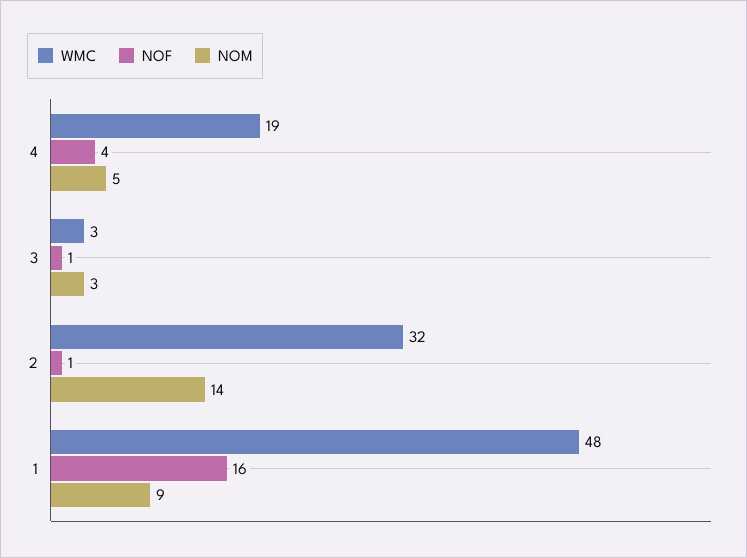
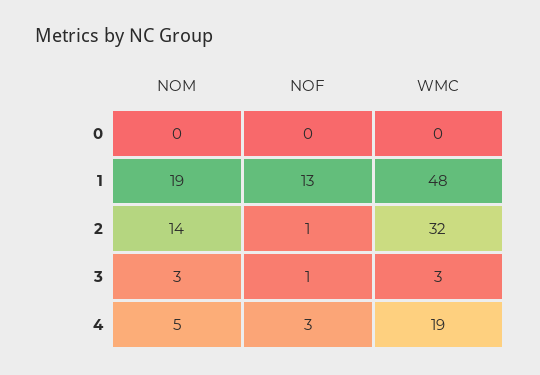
NOF, 4: 4 -> 3
NOF, 1: 16 -> 13
NOM, 1: 9 -> 19
NOM, 0: none -> 0
NOF, 0: none -> 0
WMC, 0: none -> 0

